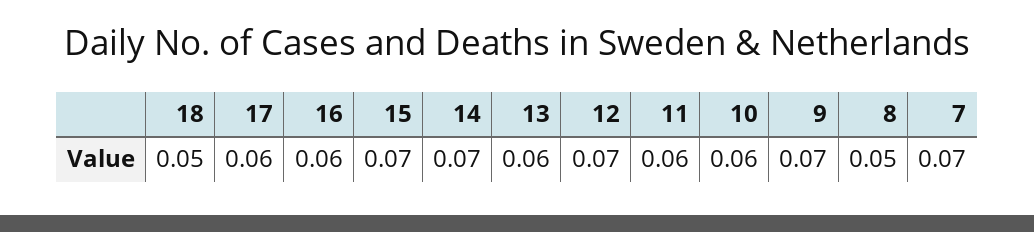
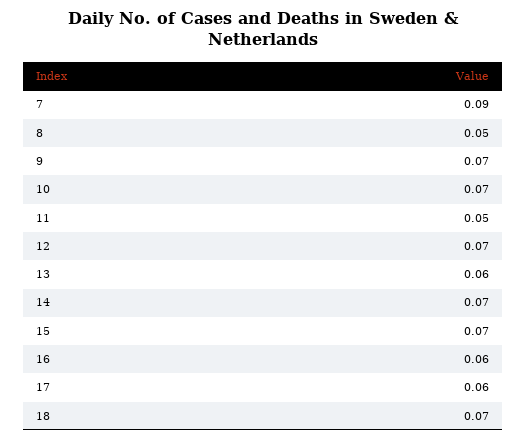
18: 0.05 -> 0.07
11: 0.06 -> 0.05
10: 0.06 -> 0.07
7: 0.07 -> 0.09

